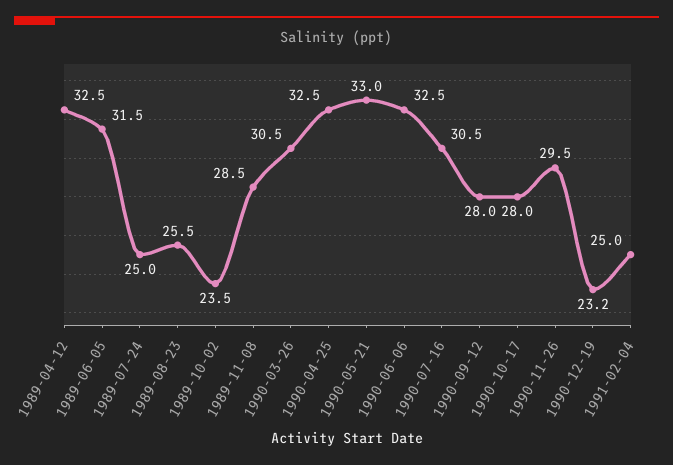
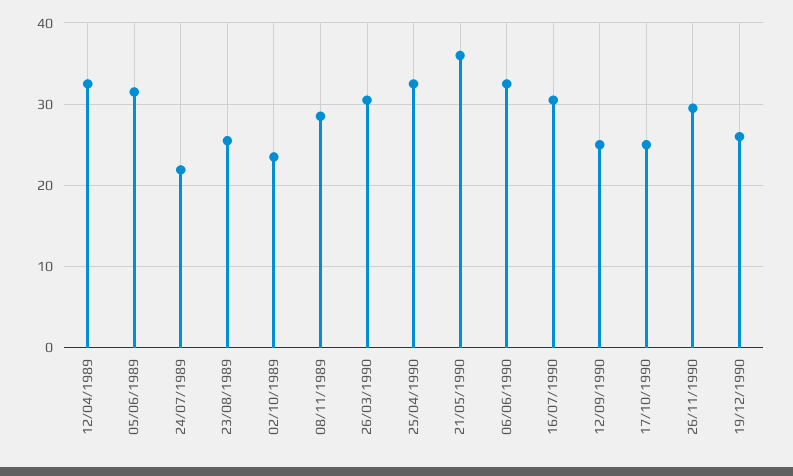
1989-07-24: 25 -> 22
1990-05-21: 33 -> 36
1990-09-12: 28 -> 25
1990-10-17: 28 -> 25
1990-12-19: 23.2 -> 26
1991-02-04: 25 -> none

